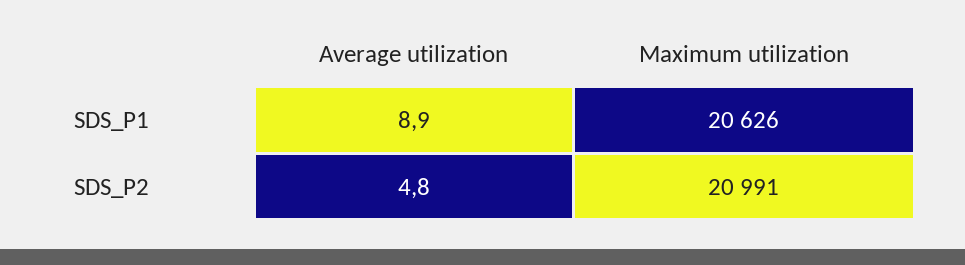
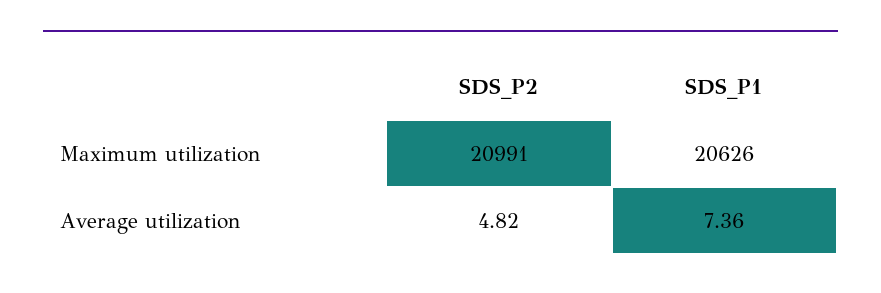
Average utilization, SDS_P1: 8.9 -> 7.36

